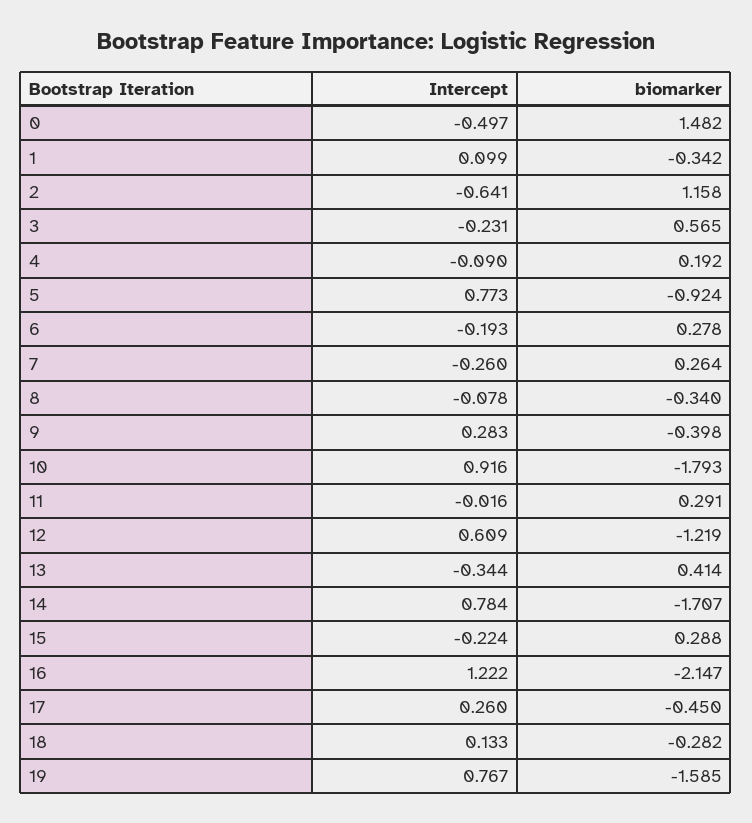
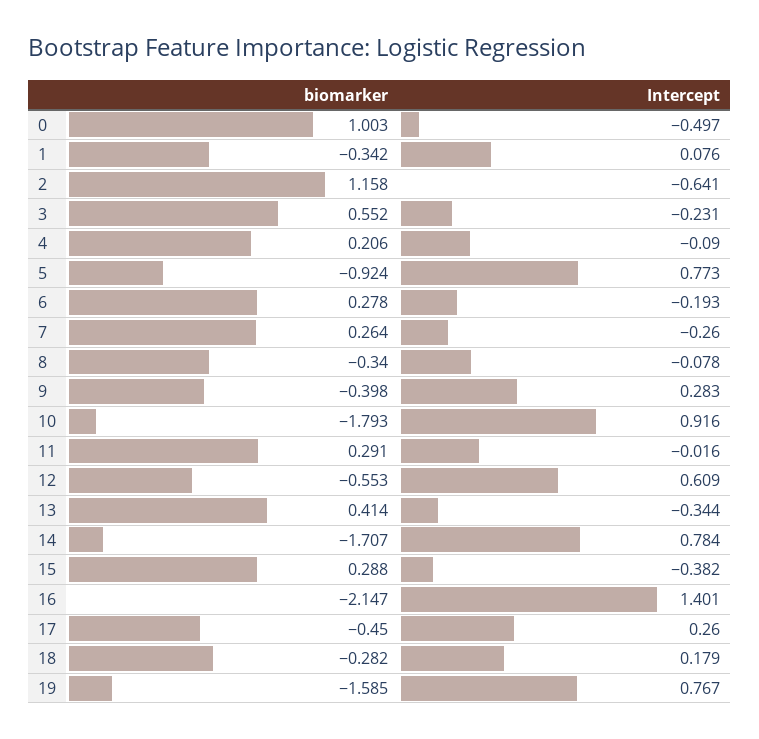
biomarker, 0: 1.482 -> 1.003
Intercept, 1: 0.099 -> 0.076
biomarker, 3: 0.565 -> 0.552
biomarker, 4: 0.192 -> 0.206
biomarker, 12: -1.219 -> -0.553
Intercept, 15: -0.224 -> -0.382
Intercept, 16: 1.222 -> 1.401
Intercept, 18: 0.133 -> 0.179

